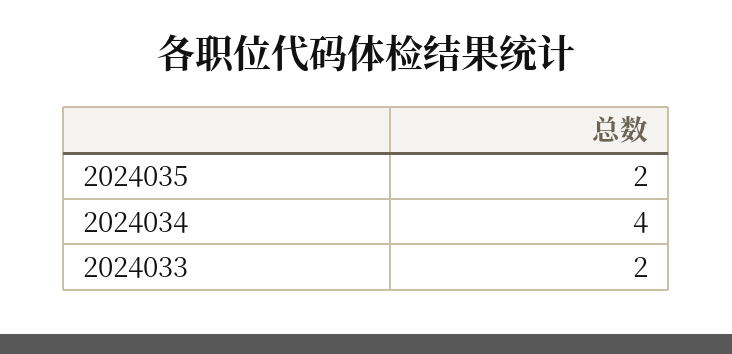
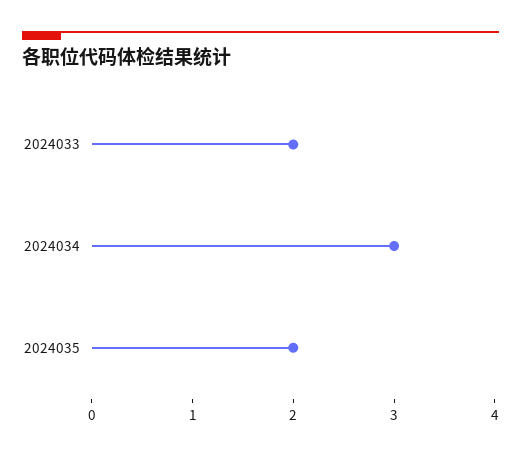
2024034: 4 -> 3

